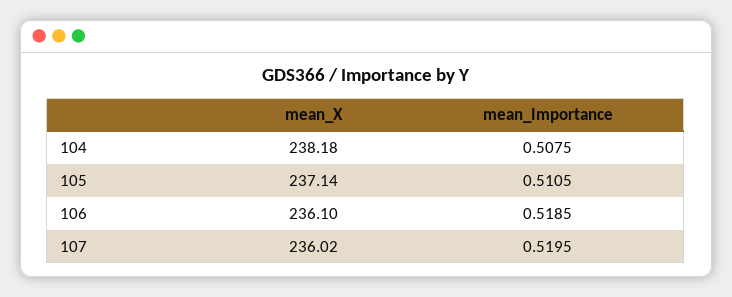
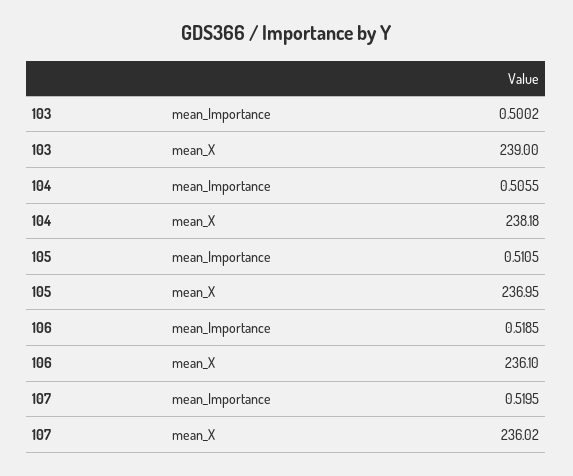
mean_Importance, 104: 0.5075 -> 0.5055
mean_X, 105: 237.14 -> 236.95
mean_Importance, 103: none -> 0.5002
mean_X, 103: none -> 239

